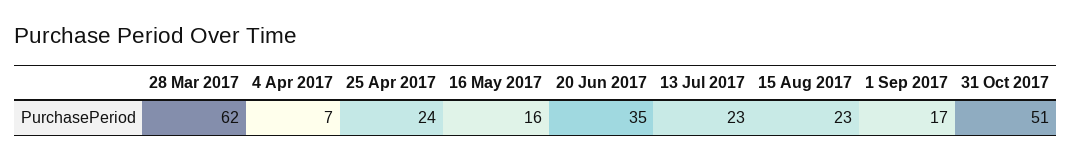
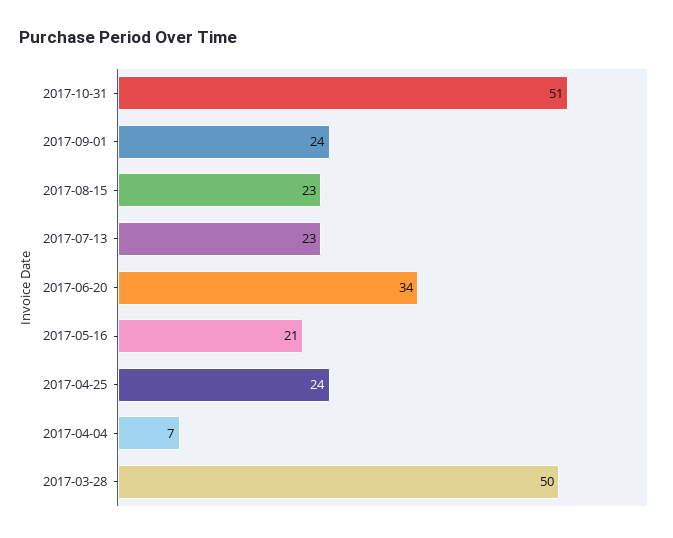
28 Mar 2017: 62 -> 50
16 May 2017: 16 -> 21
20 Jun 2017: 35 -> 34
1 Sep 2017: 17 -> 24

